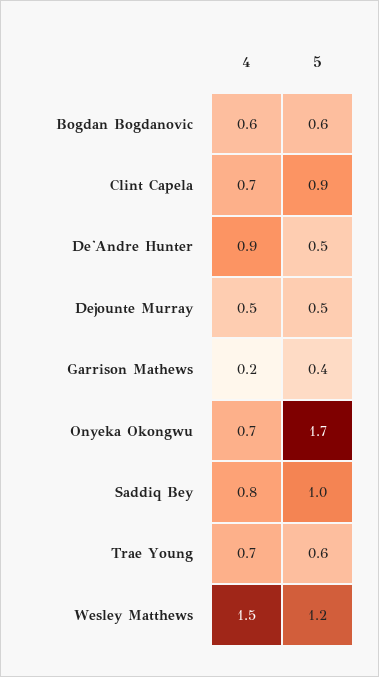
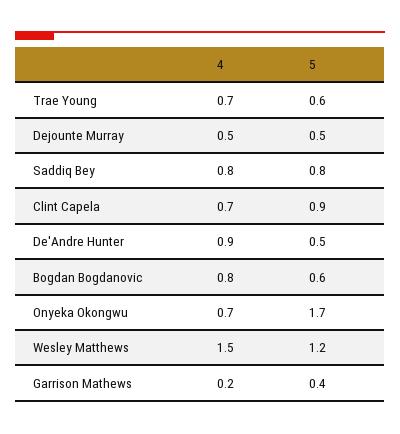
4, Bogdan Bogdanovic: 0.6 -> 0.8
5, Saddiq Bey: 1 -> 0.8

